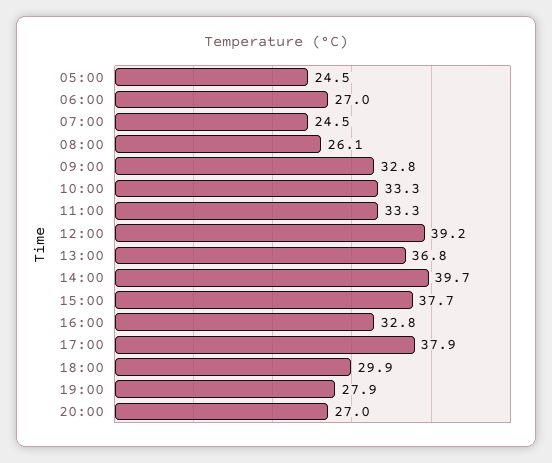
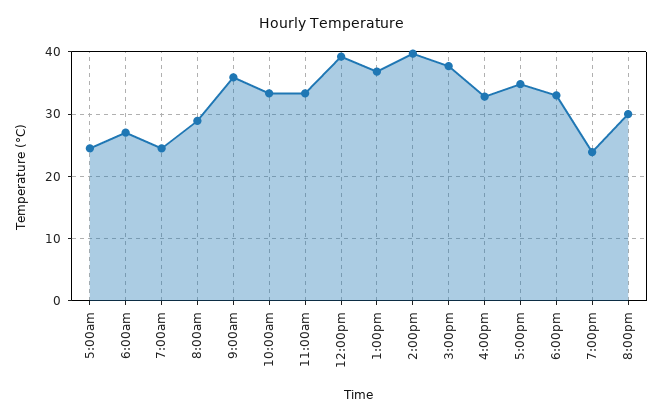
08:00: 26.1 -> 29
09:00: 32.8 -> 36
17:00: 37.9 -> 35
18:00: 29.9 -> 33
19:00: 27.9 -> 24
20:00: 27 -> 30

